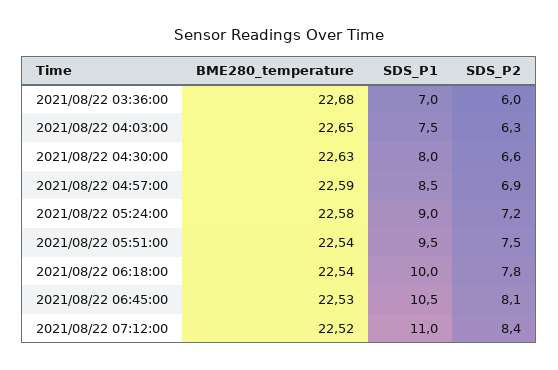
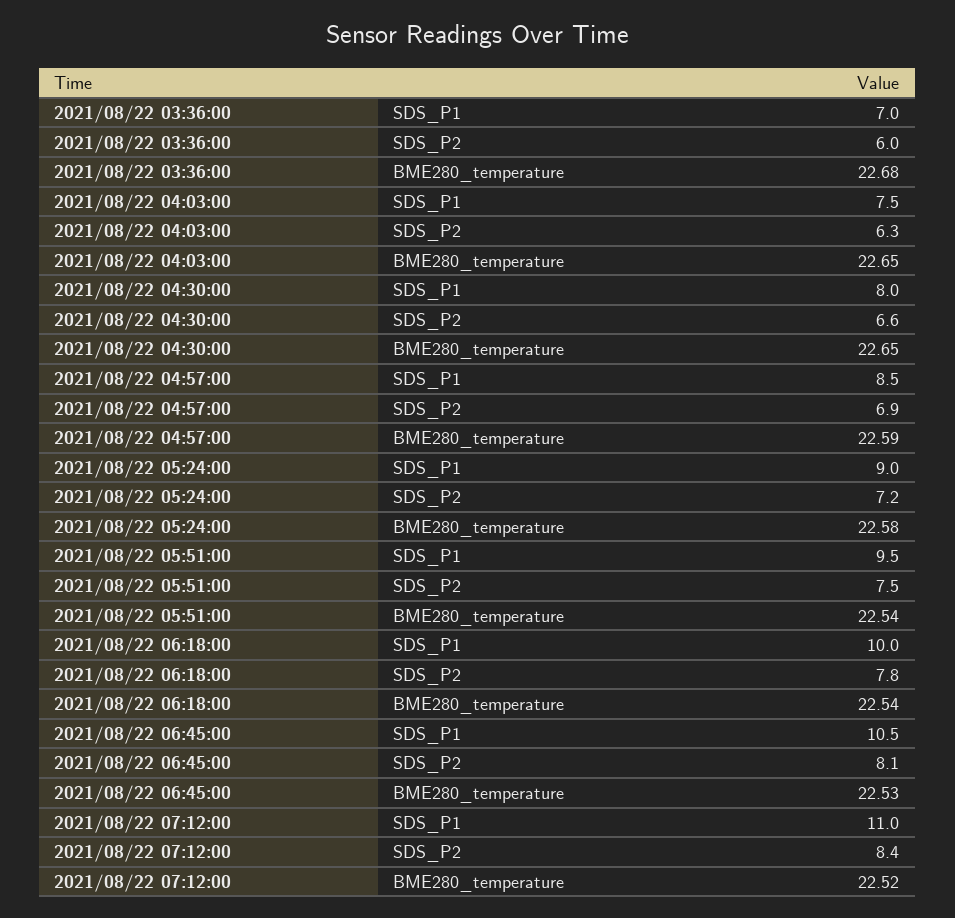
BME280_temperature, 2021/08/22 04:30:00: 22.63 -> 22.65

